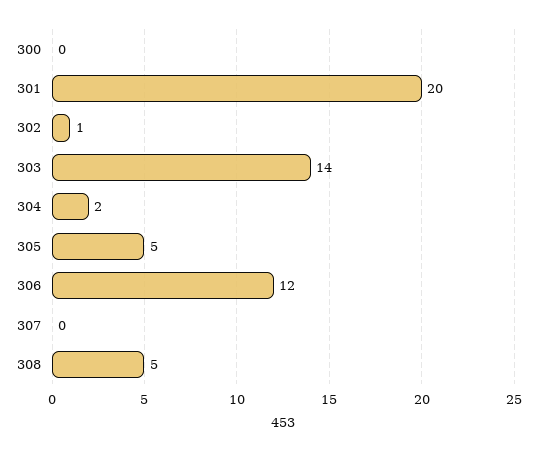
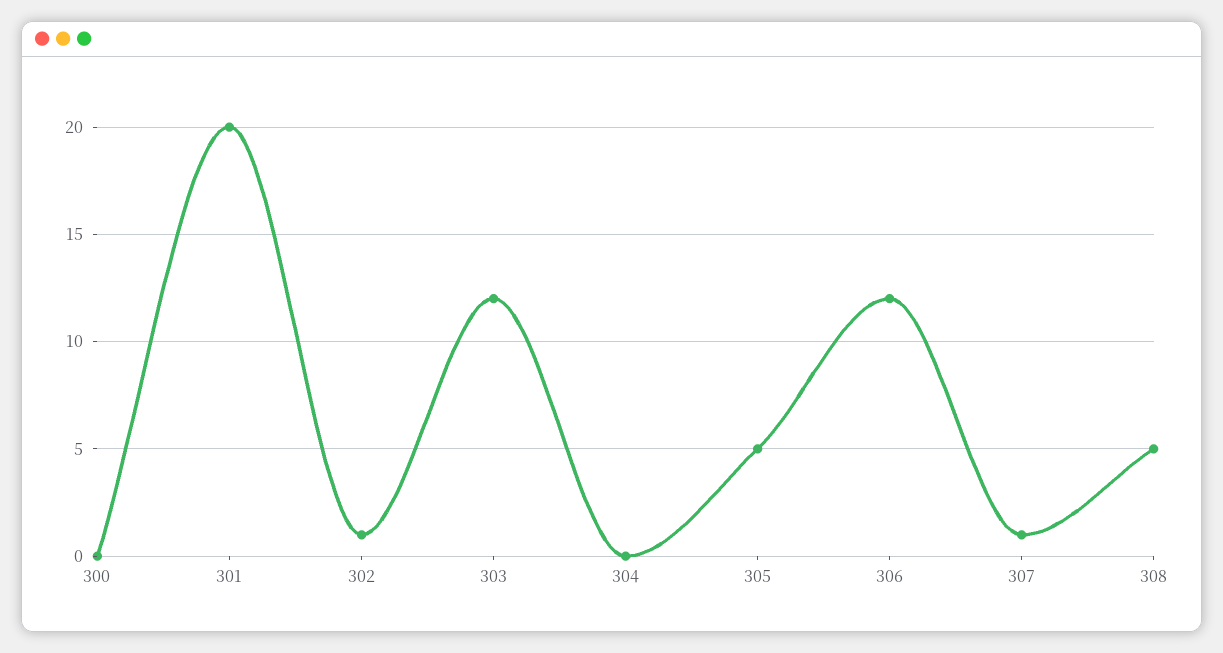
303: 14 -> 12
304: 2 -> 0
307: 0 -> 1

